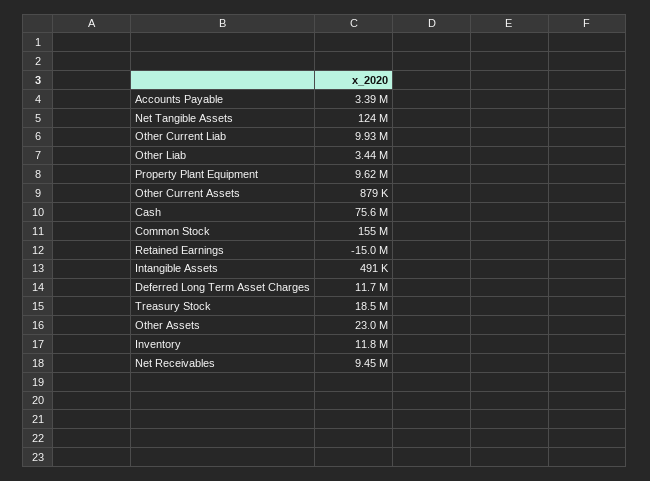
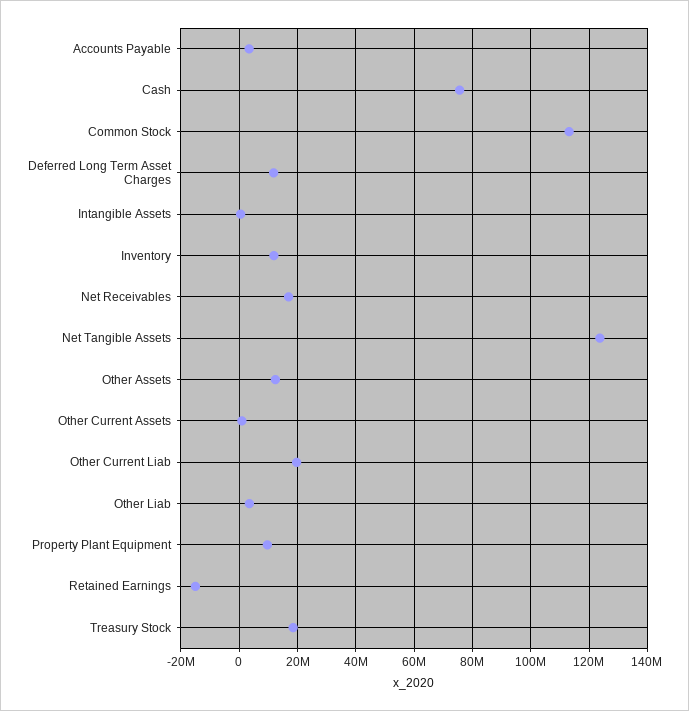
Other Current Liab: 9930000 -> 20000000
Common Stock: 155000000 -> 112500000
Other Assets: 23000000 -> 12500000
Net Receivables: 9450000 -> 17500000

